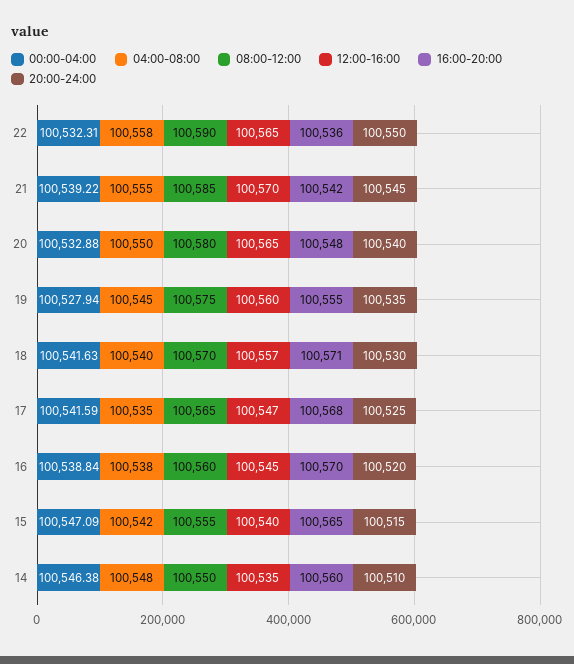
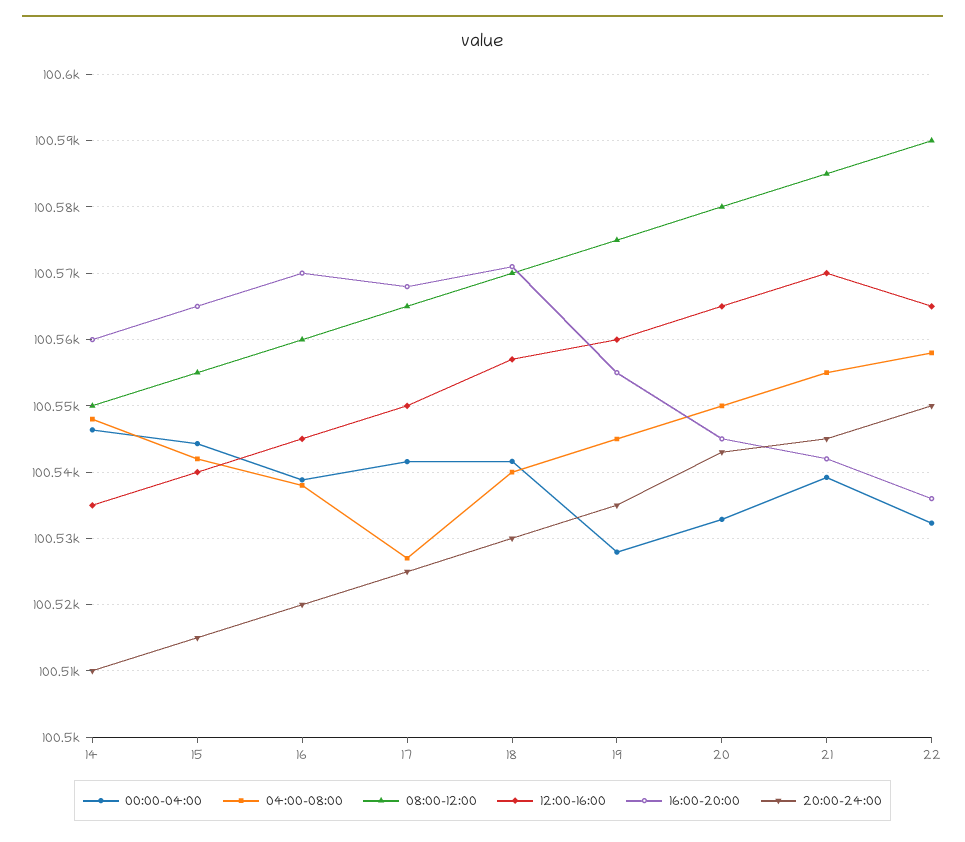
16:00-20:00, 20: 100548 -> 100545
20:00-24:00, 20: 100540 -> 100543
04:00-08:00, 17: 100535 -> 100527
12:00-16:00, 17: 100547 -> 100550
00:00-04:00, 15: 100547.09 -> 100544

